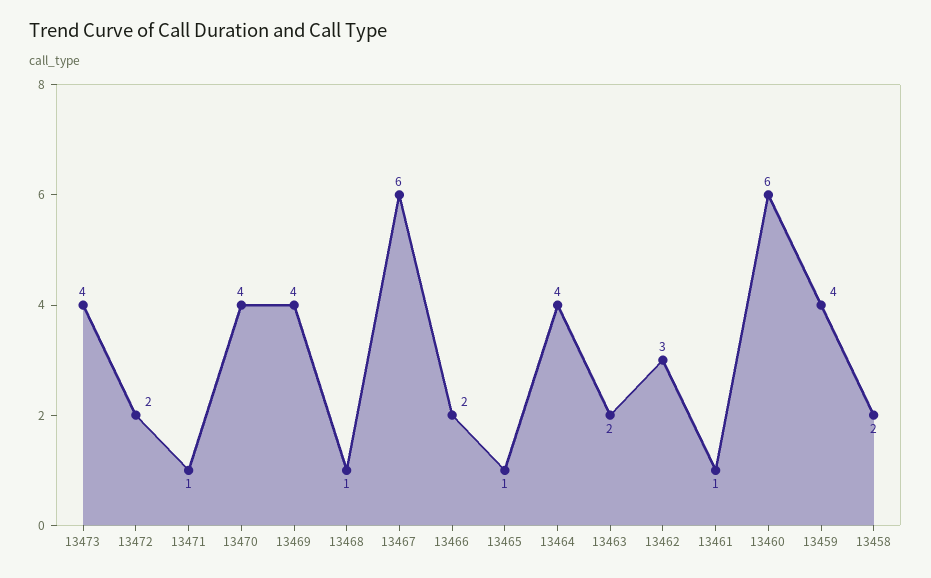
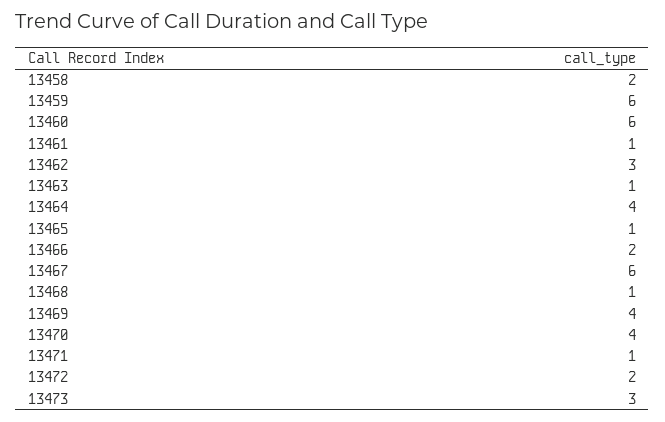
13473: 4 -> 3
13463: 2 -> 1
13459: 4 -> 6

